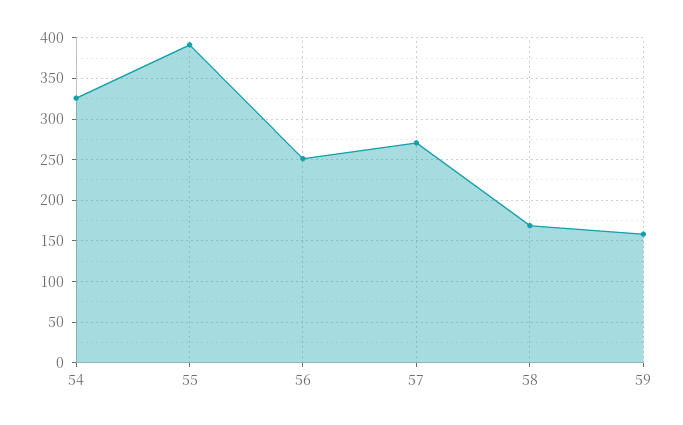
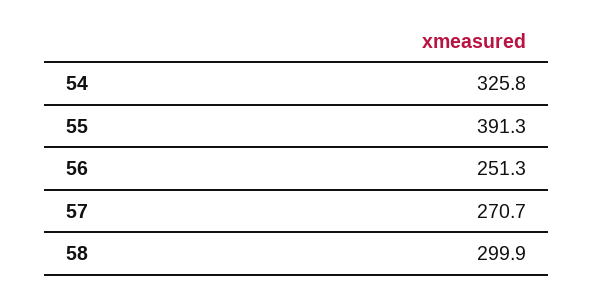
58: 170 -> 299.9
59: 160 -> none

